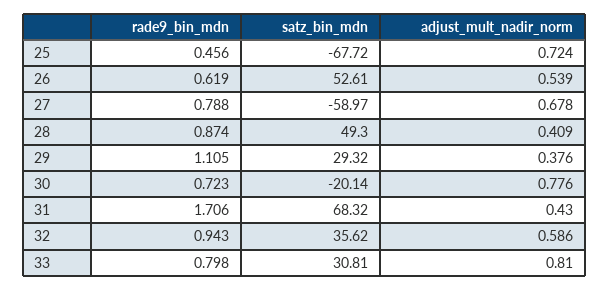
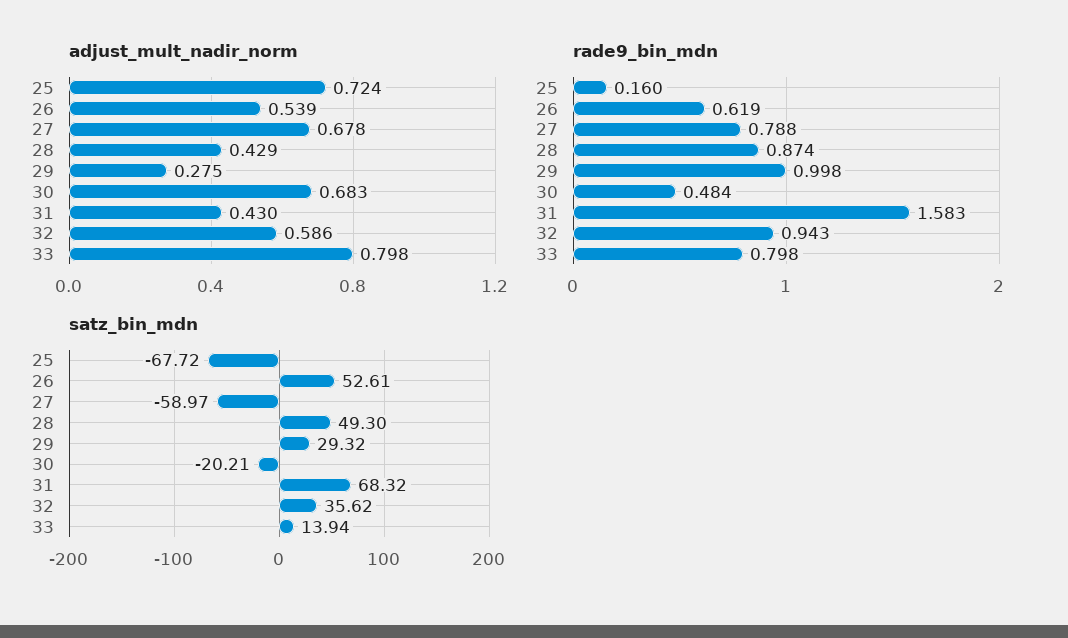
rade9_bin_mdn, 25: 0.456 -> 0.16
adjust_mult_nadir_norm, 28: 0.409 -> 0.429
rade9_bin_mdn, 29: 1.105 -> 0.998
adjust_mult_nadir_norm, 29: 0.376 -> 0.275
rade9_bin_mdn, 30: 0.723 -> 0.484
satz_bin_mdn, 30: -20.14 -> -20.21
adjust_mult_nadir_norm, 30: 0.776 -> 0.683
rade9_bin_mdn, 31: 1.706 -> 1.583
satz_bin_mdn, 33: 30.81 -> 13.94
adjust_mult_nadir_norm, 33: 0.81 -> 0.798

